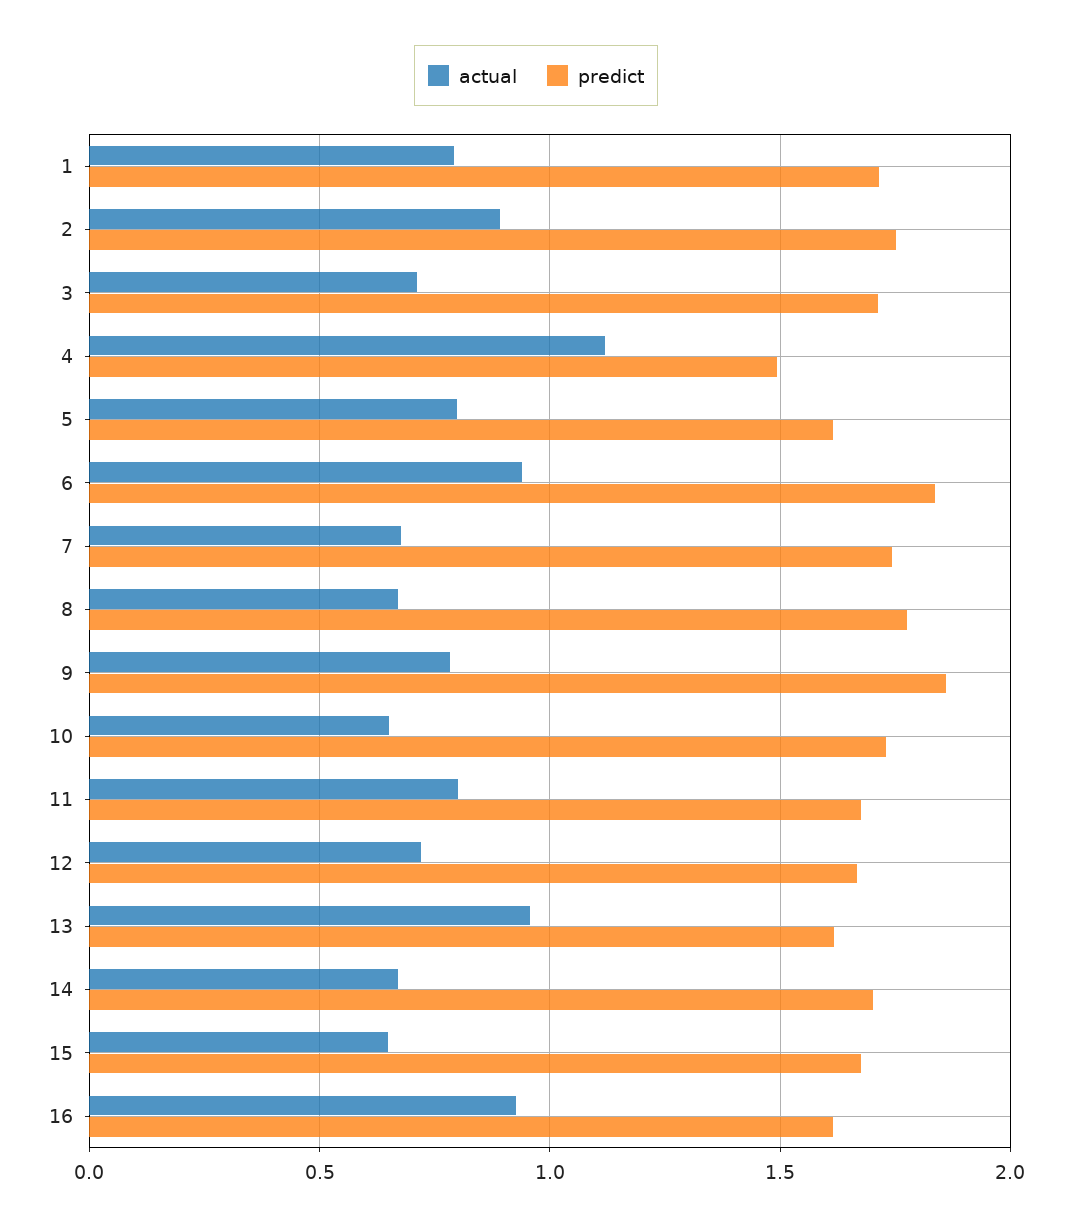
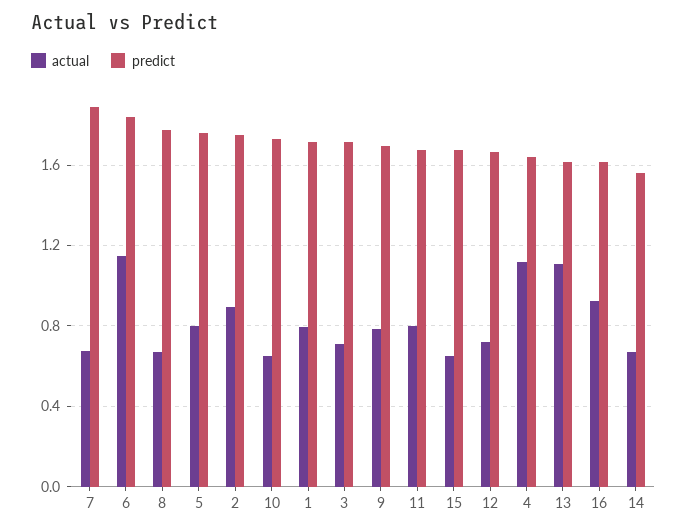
predict, 4: 1.5 -> 1.65
predict, 5: 1.6 -> 1.75
actual, 6: 0.95 -> 1.15
predict, 7: 1.75 -> 1.9
predict, 9: 1.85 -> 1.7
actual, 13: 0.95 -> 1.1
predict, 14: 1.7 -> 1.55

